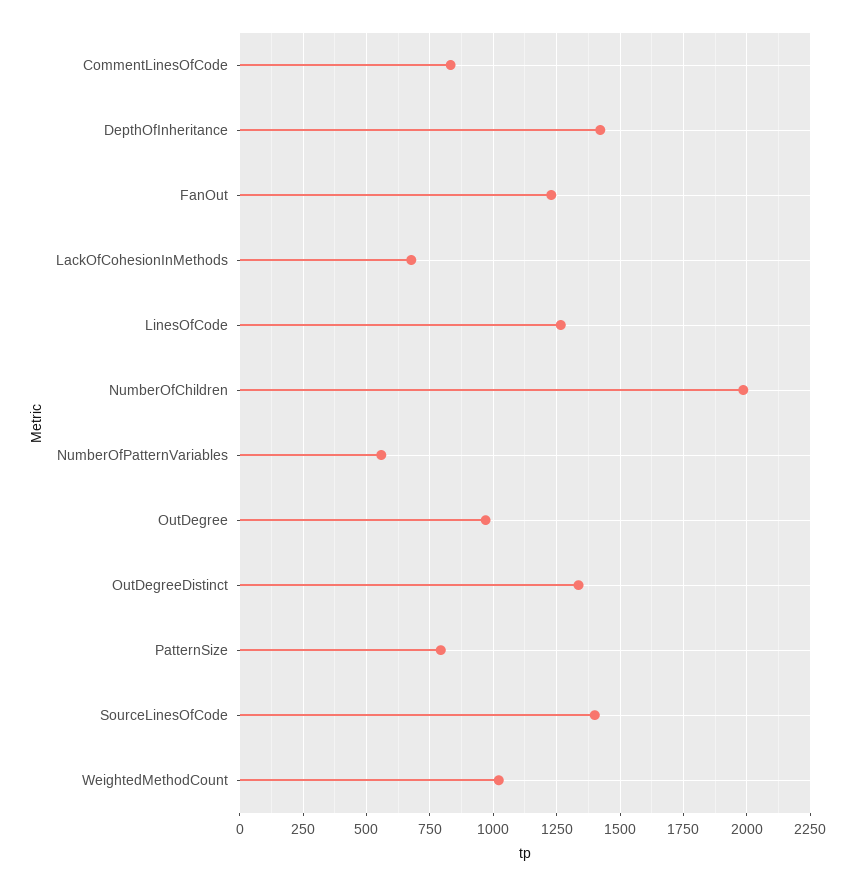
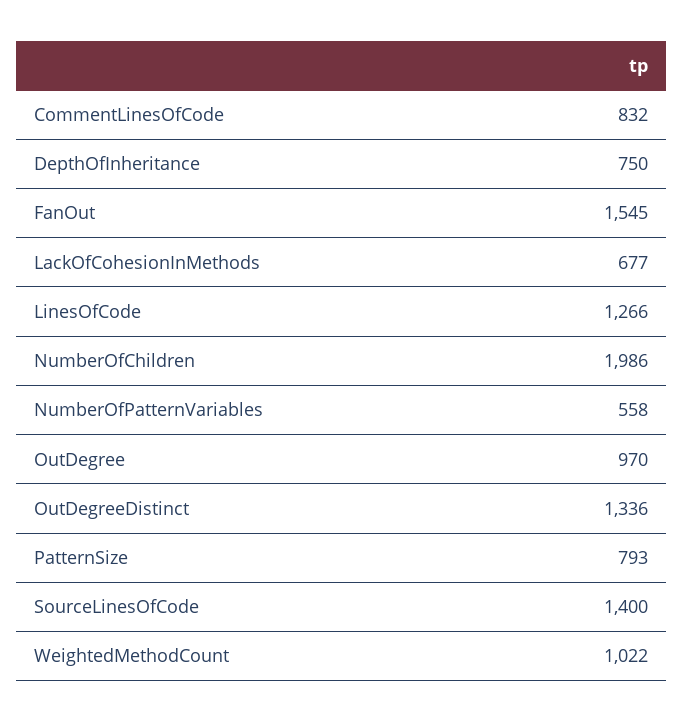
DepthOfInheritance: 1425 -> 750
FanOut: 1225 -> 1545

